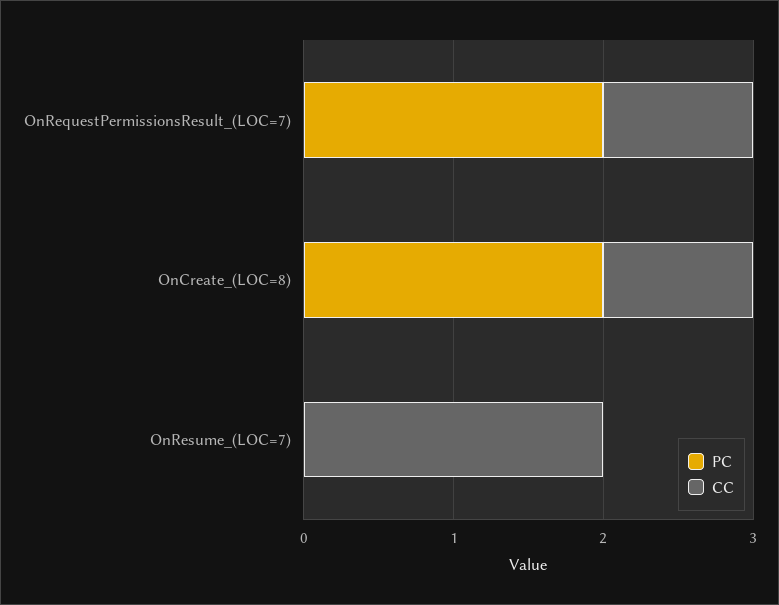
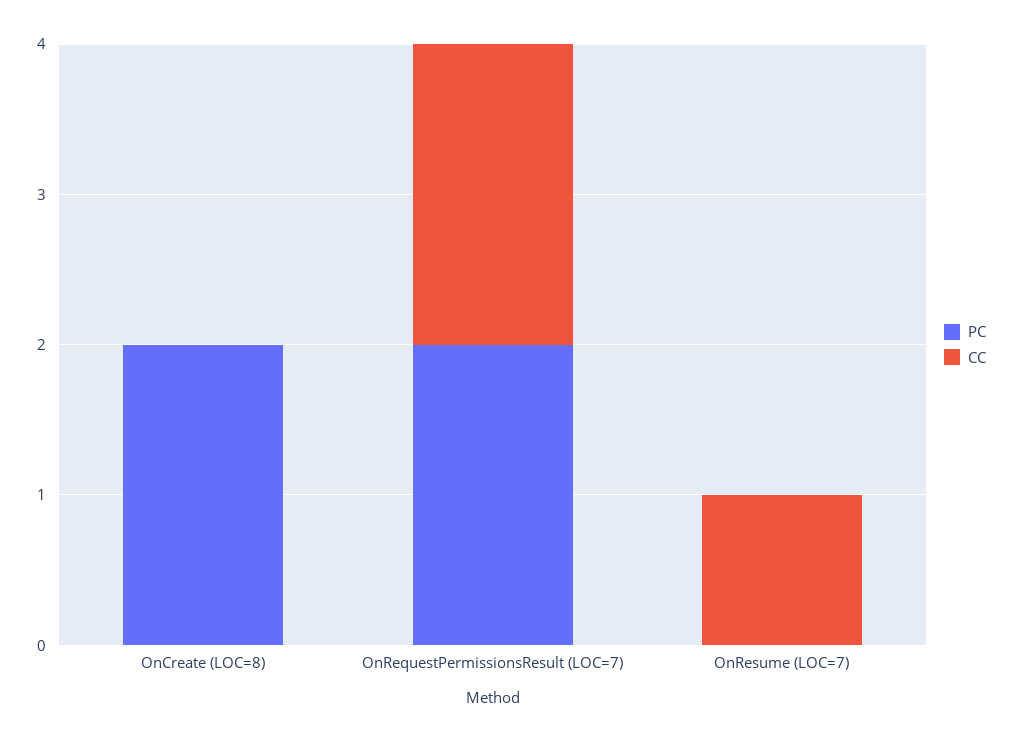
CC, OnRequestPermissionsResult_(LOC=7): 1 -> 2
CC, OnCreate_(LOC=8): 1 -> 0
CC, OnResume_(LOC=7): 2 -> 1

